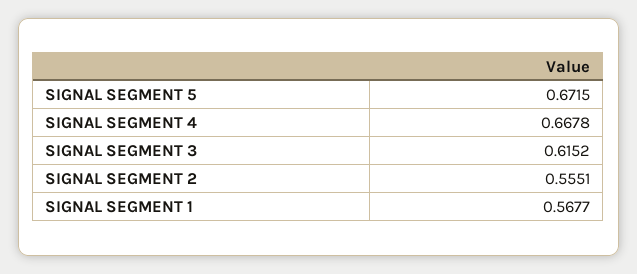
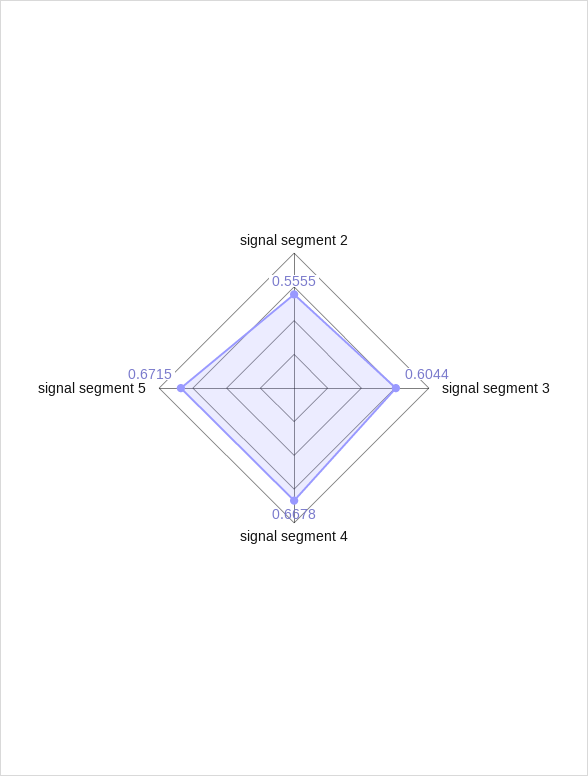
SIGNAL SEGMENT 3: 0.6152 -> 0.6044
SIGNAL SEGMENT 2: 0.5551 -> 0.5555
SIGNAL SEGMENT 1: 0.5677 -> none

